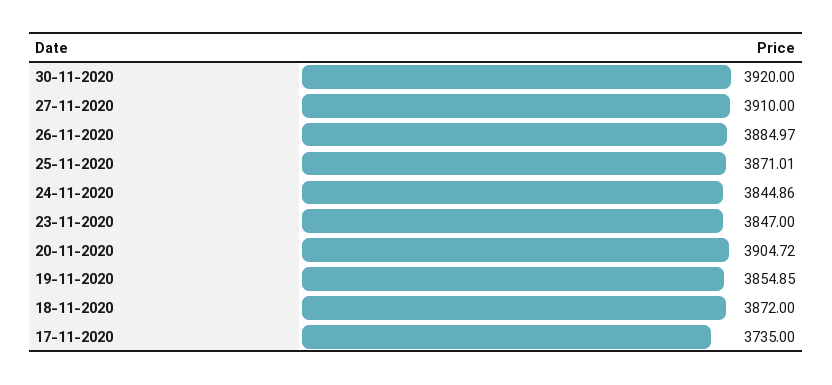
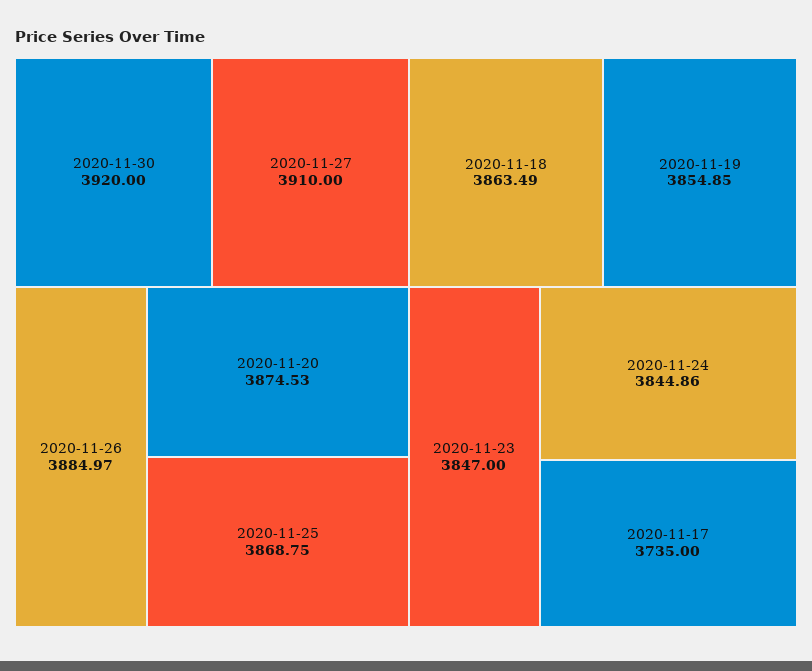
25-11-2020: 3871.01 -> 3868.75
20-11-2020: 3904.72 -> 3874.53
18-11-2020: 3872 -> 3863.49

